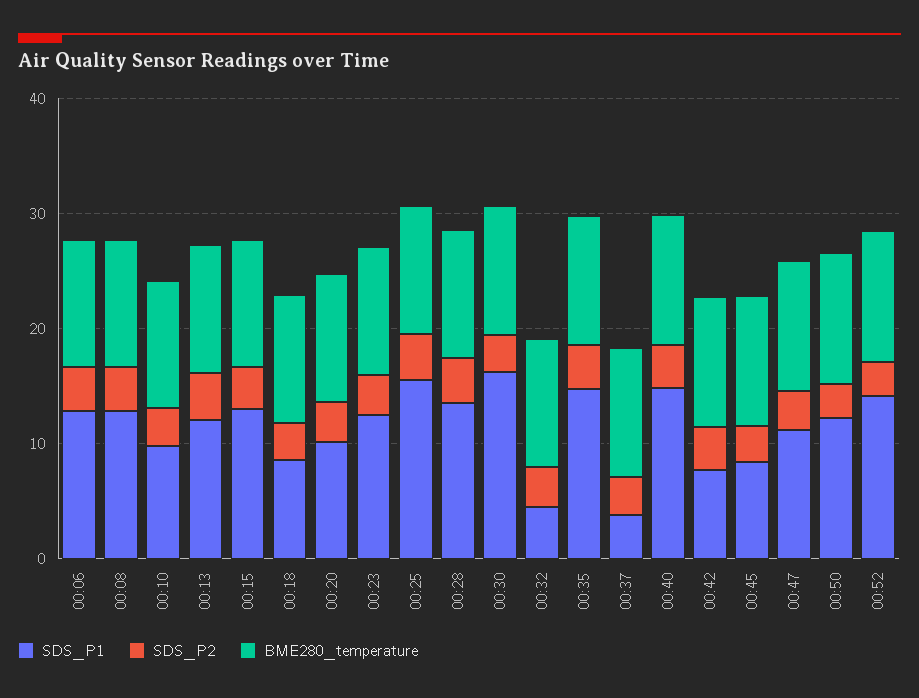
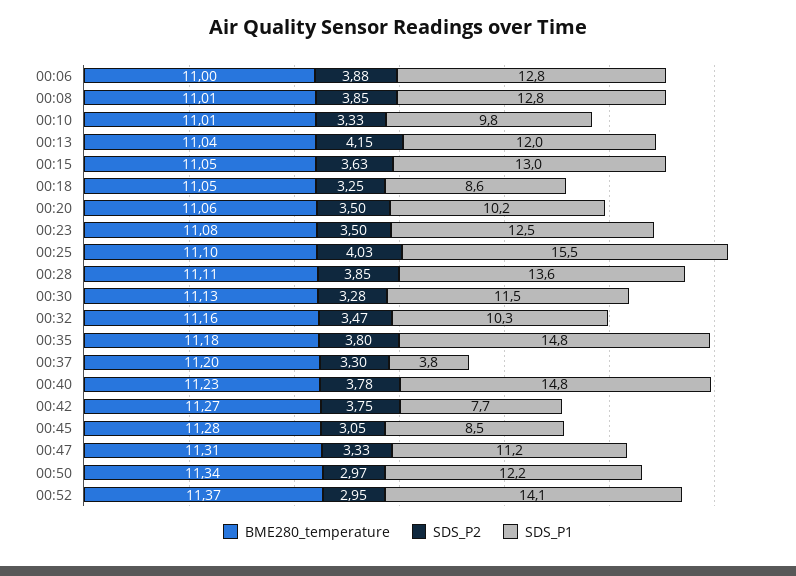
SDS_P1, 00:30: 16 -> 11.5
SDS_P1, 00:32: 4 -> 10.3

